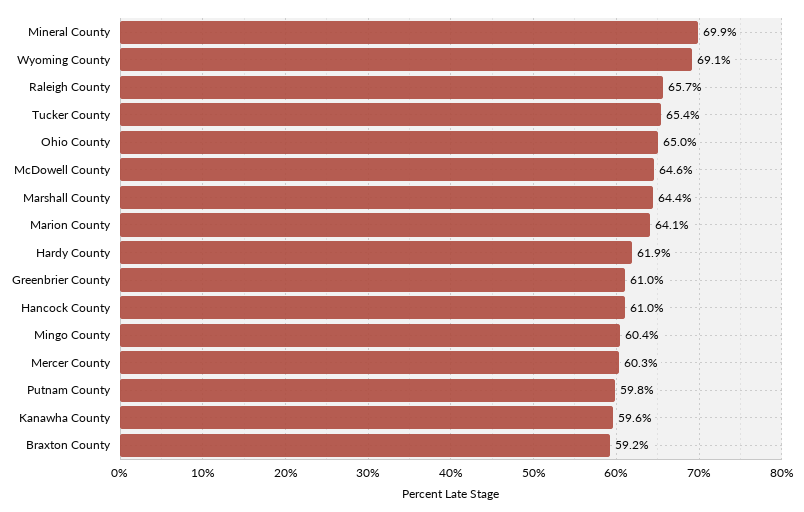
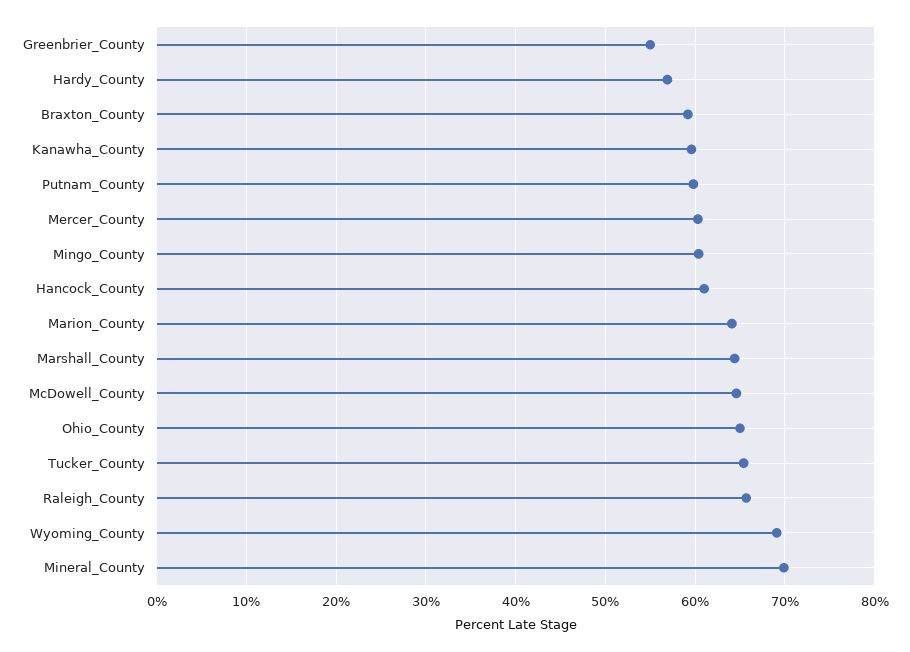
Hardy County: 61.9 -> 57
Greenbrier County: 61 -> 55

